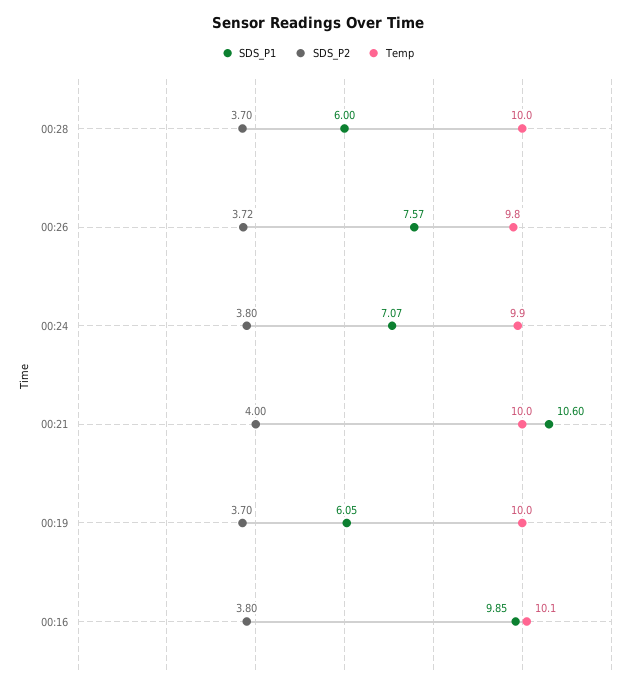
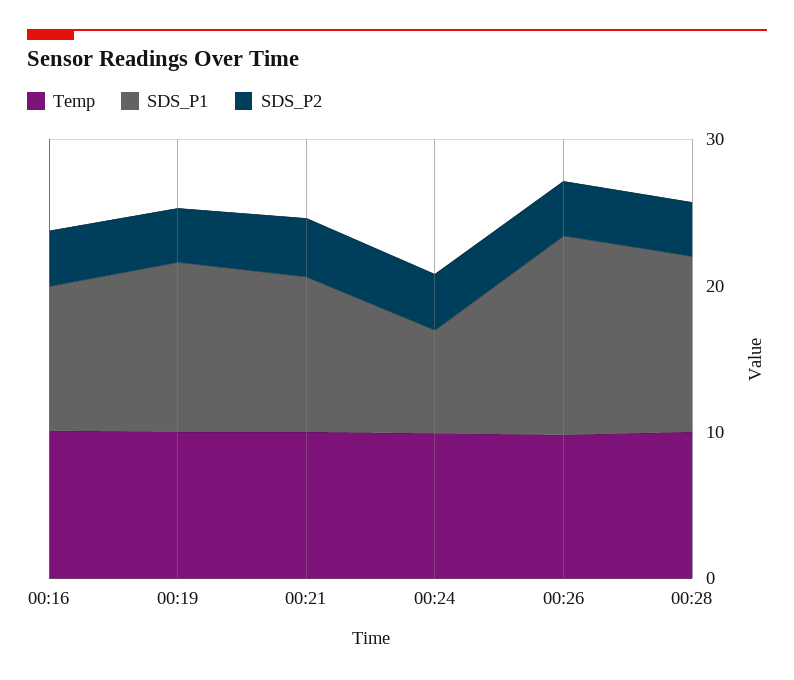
SDS_P1, 00:28: 6 -> 12
SDS_P1, 00:26: 7.57 -> 14
SDS_P1, 00:19: 6.05 -> 12

